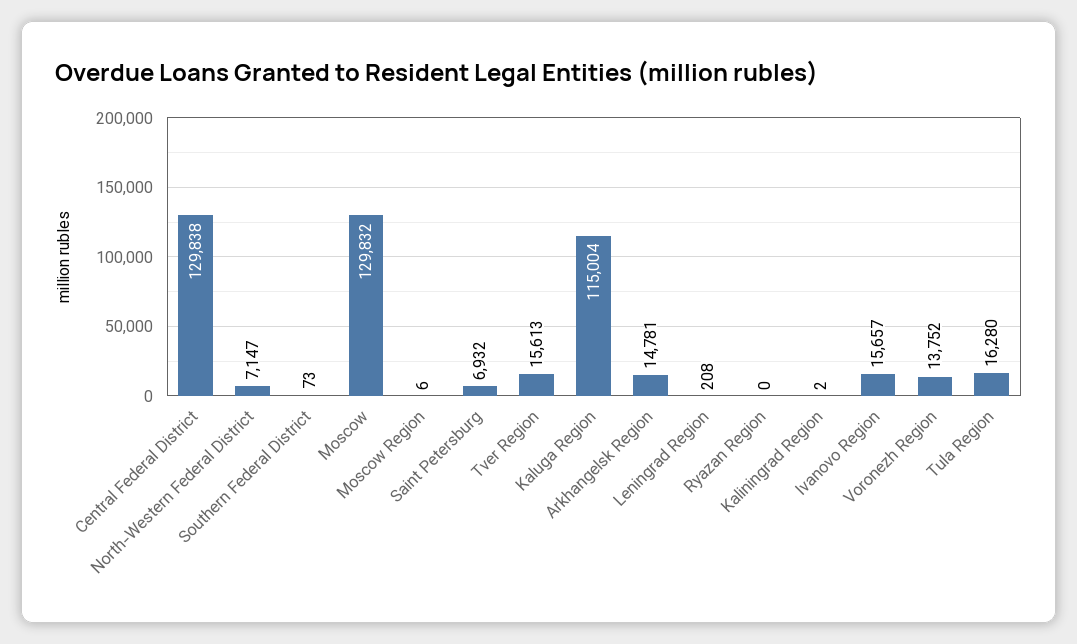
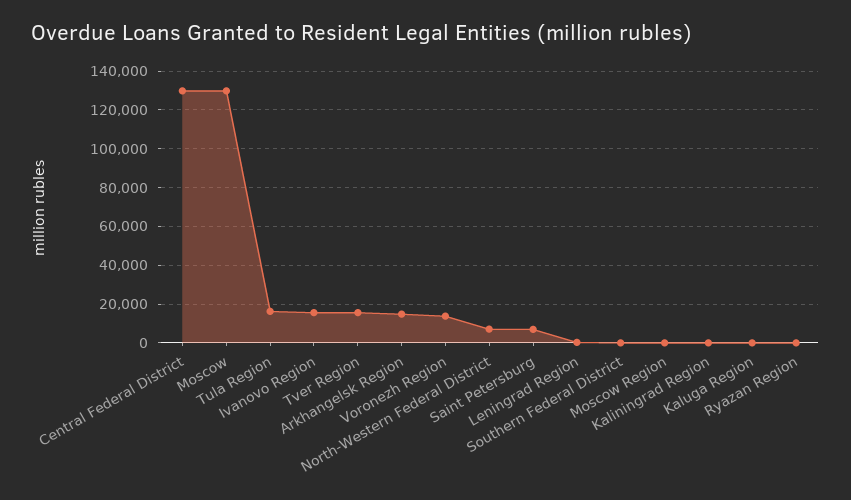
Kaluga Region: 115004 -> 0

